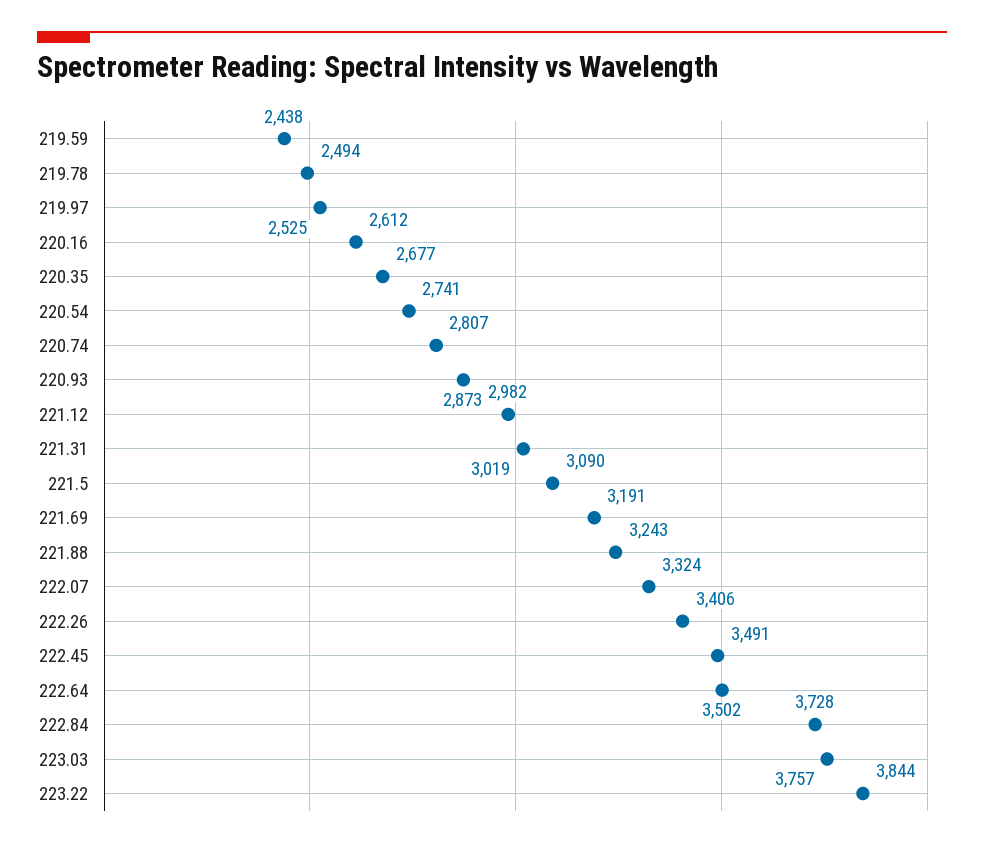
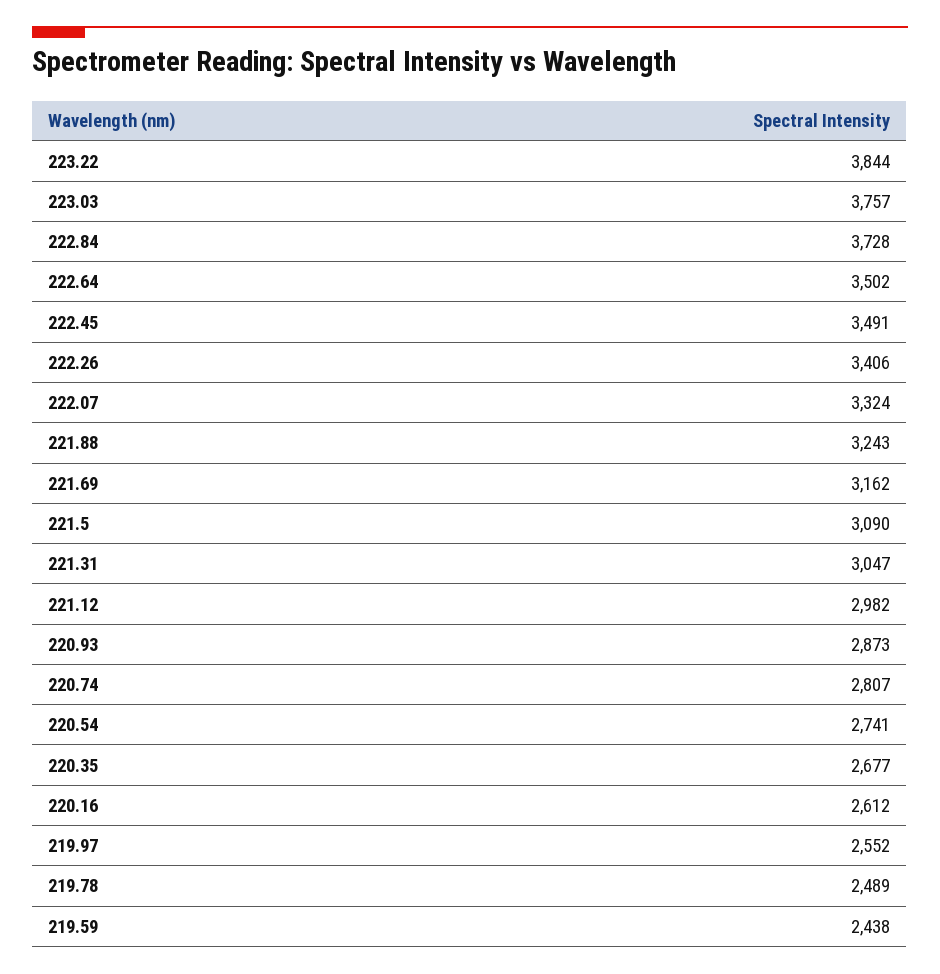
219.78: 2494 -> 2489
219.97: 2525 -> 2552
221.31: 3019 -> 3047
221.69: 3191 -> 3162

